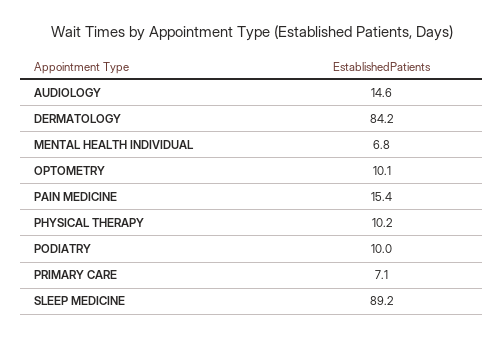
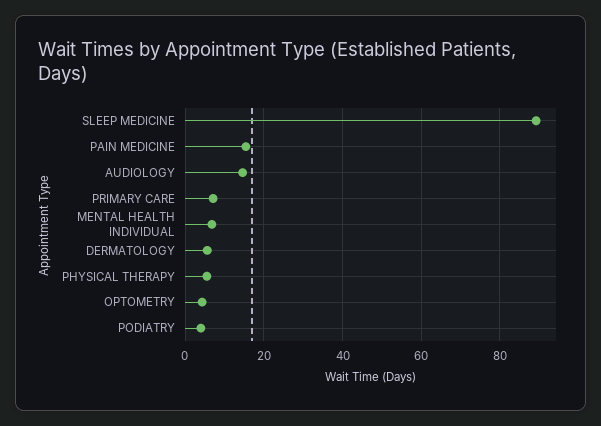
DERMATOLOGY: 84.2 -> 6
OPTOMETRY: 10.1 -> 4
PHYSICAL THERAPY: 10.2 -> 6
PODIATRY: 10 -> 4

